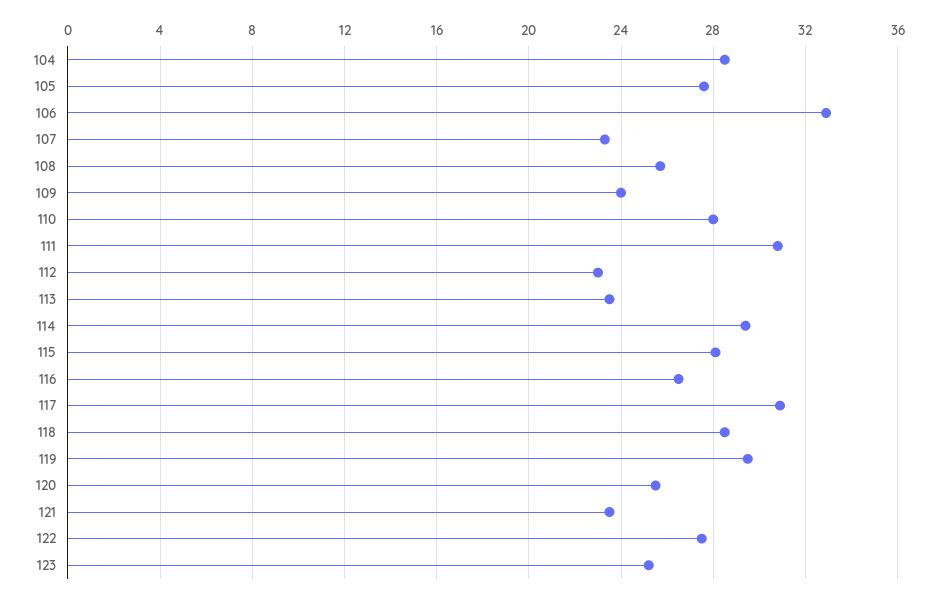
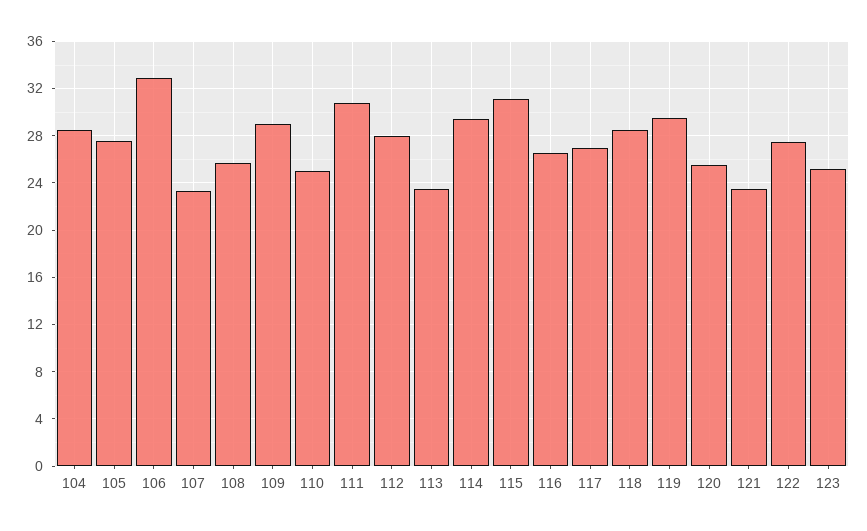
109: 24 -> 29
110: 28 -> 25
112: 23 -> 28
115: 28 -> 31
117: 31 -> 27

